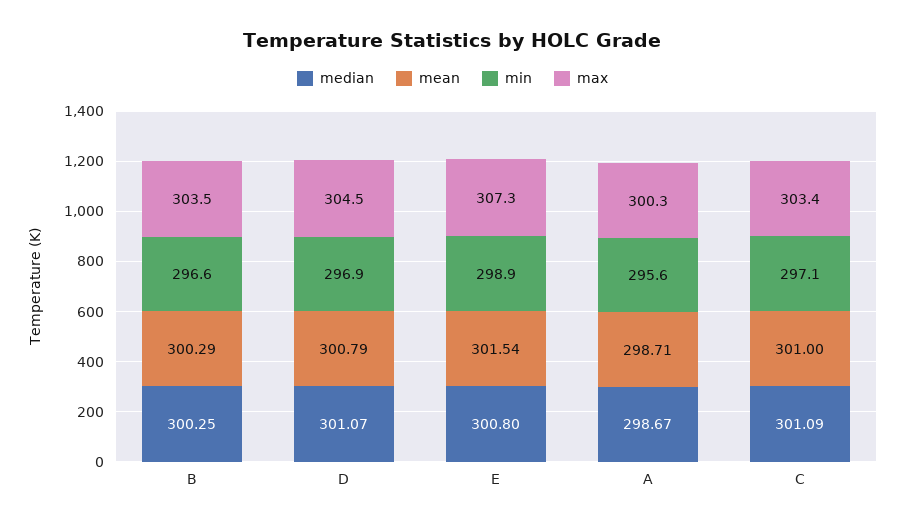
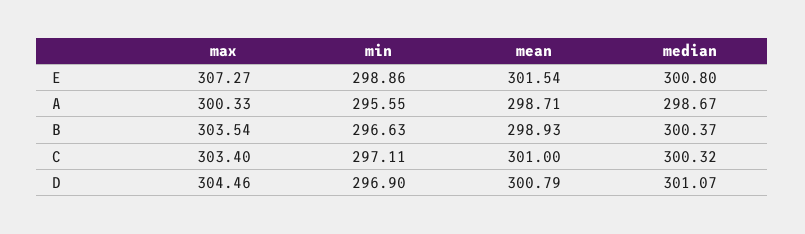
median, B: 300.25 -> 300.37
mean, B: 300.29 -> 298.93
median, C: 301.09 -> 300.32

